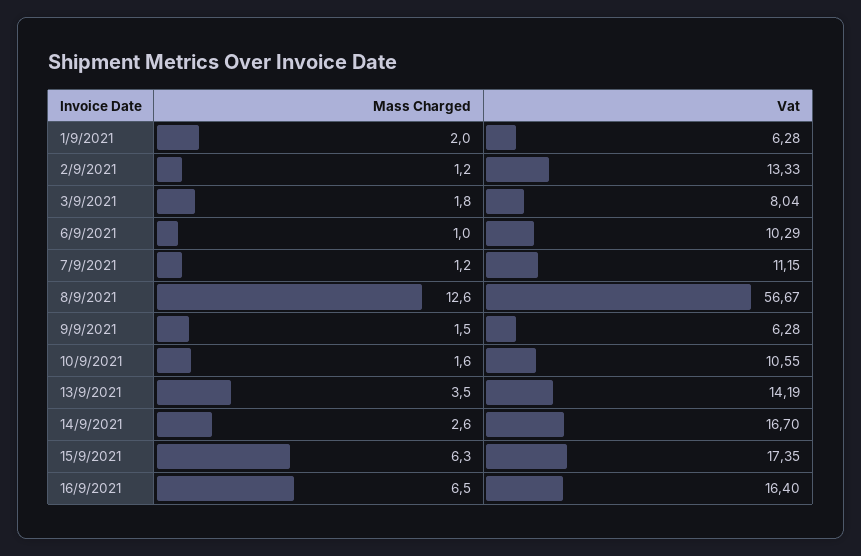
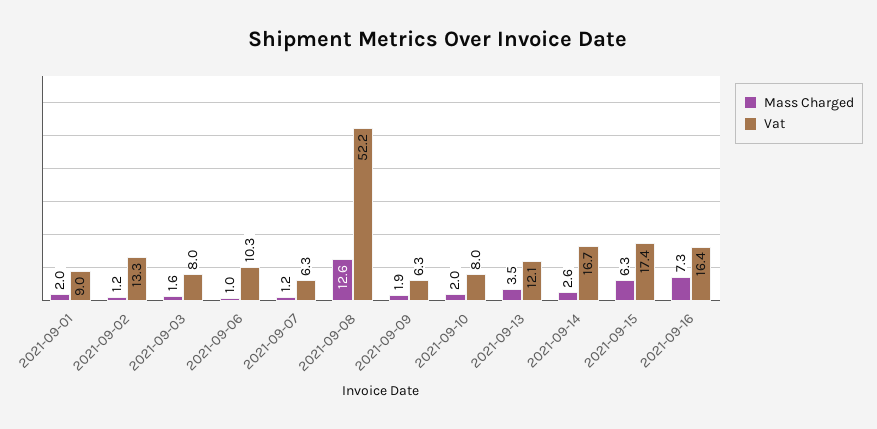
Vat, 1/9/2021: 6.28 -> 9
Mass Charged, 3/9/2021: 1.8 -> 1.6
Vat, 7/9/2021: 11.15 -> 6.3
Vat, 8/9/2021: 56.67 -> 52.2
Mass Charged, 9/9/2021: 1.5 -> 1.9
Mass Charged, 10/9/2021: 1.6 -> 2
Vat, 10/9/2021: 10.55 -> 8
Vat, 13/9/2021: 14.19 -> 12.1
Mass Charged, 16/9/2021: 6.5 -> 7.3

